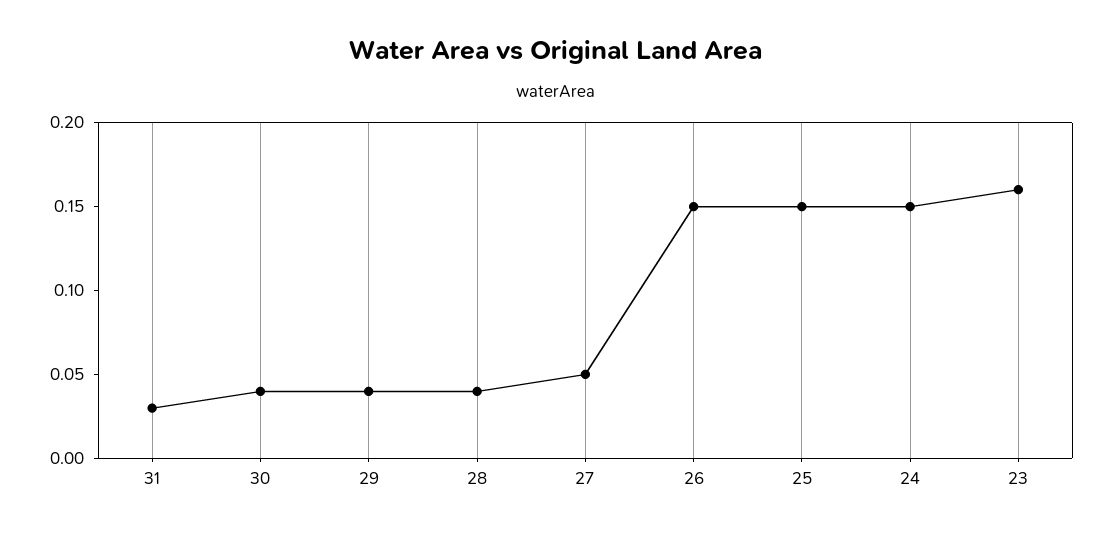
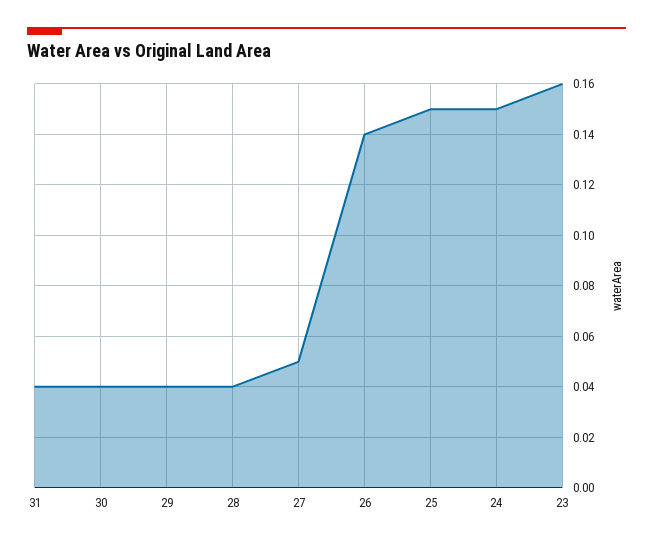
31: 0.03 -> 0.04
26: 0.15 -> 0.14

